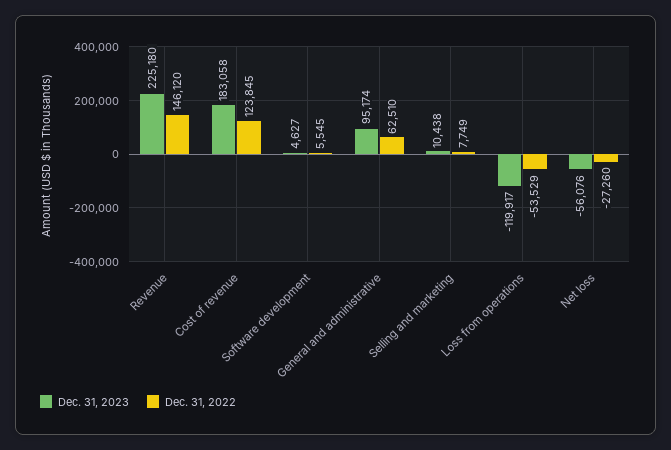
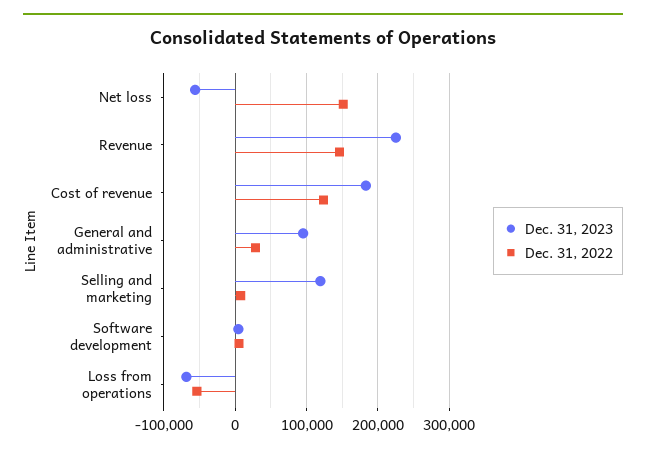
Dec. 31, 2022, General and administrative: 62510 -> 30000
Dec. 31, 2023, Selling and marketing: 10438 -> 120000
Dec. 31, 2023, Loss from operations: -119917 -> -70000
Dec. 31, 2022, Net loss: -27260 -> 150000

